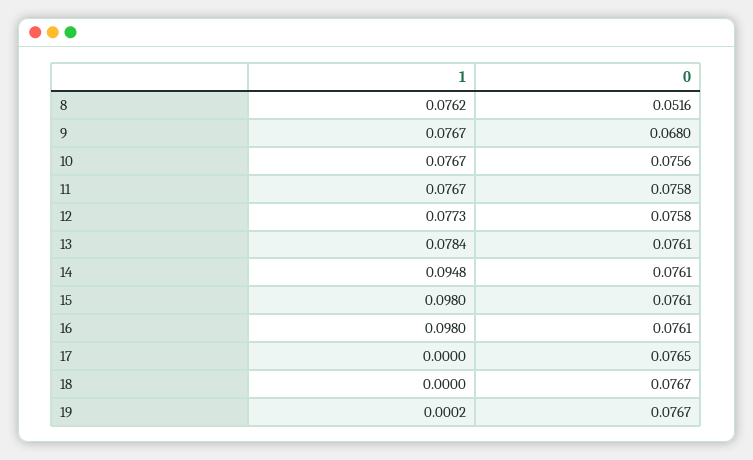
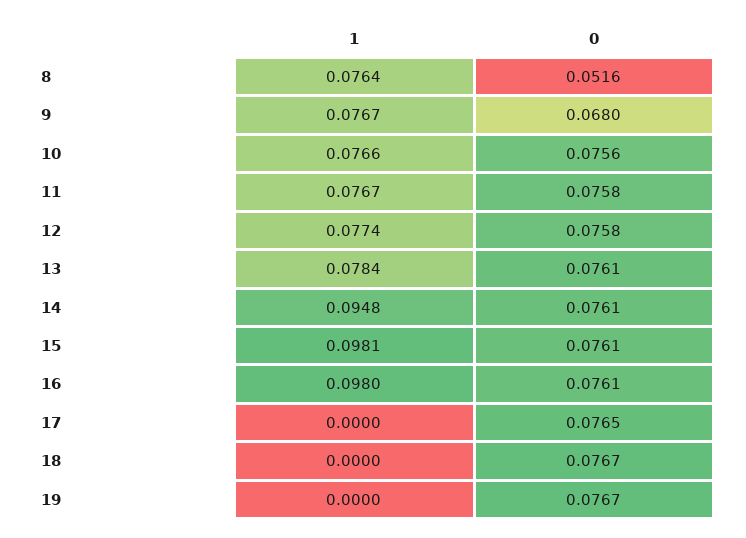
1, 8: 0.0762 -> 0.0764
1, 10: 0.0767 -> 0.0766
1, 12: 0.0773 -> 0.0774
1, 15: 0.098 -> 0.0981
1, 19: 0.0002 -> 0

